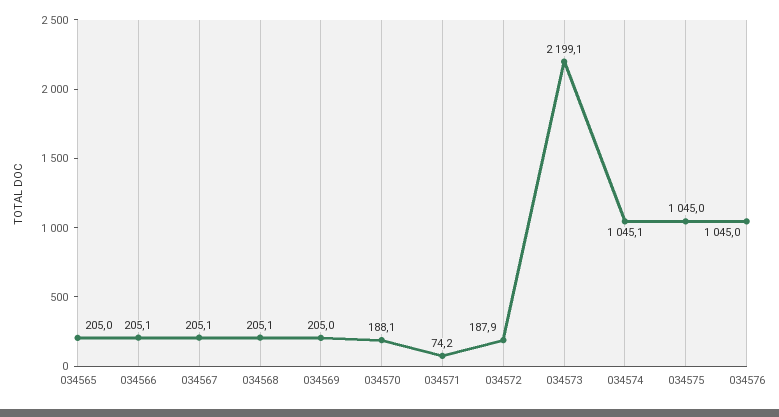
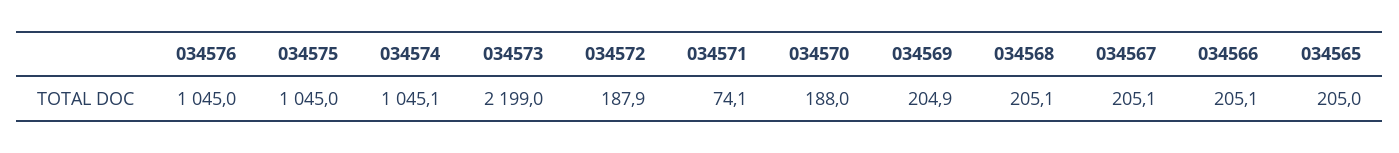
034569: 205 -> 204.9
034570: 188.1 -> 188
034571: 74.2 -> 74.1
034573: 2199.1 -> 2199

